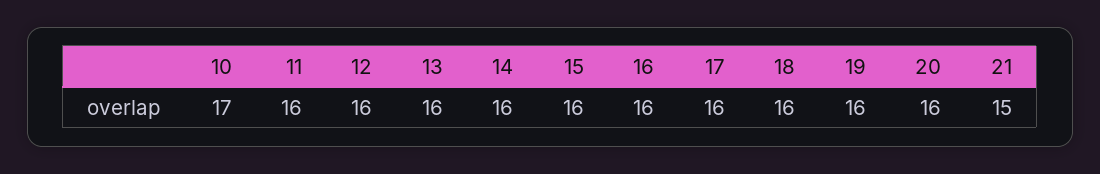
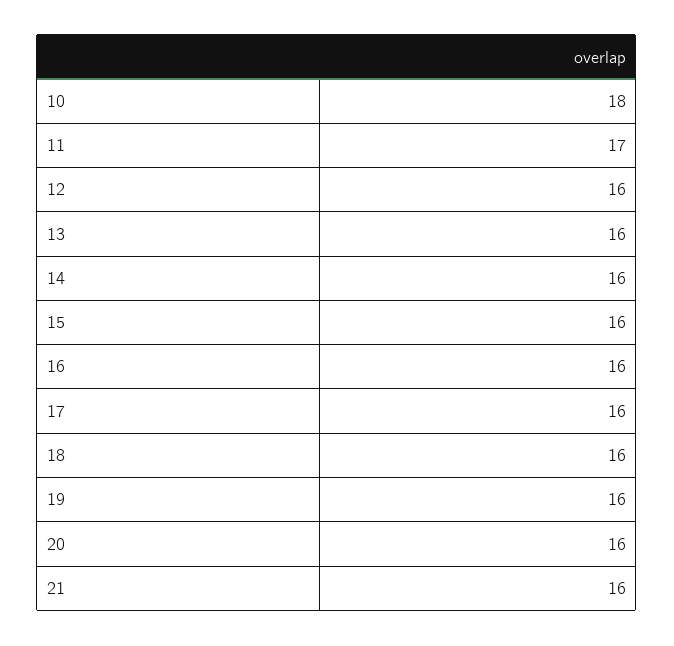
10: 17 -> 18
11: 16 -> 17
21: 15 -> 16

